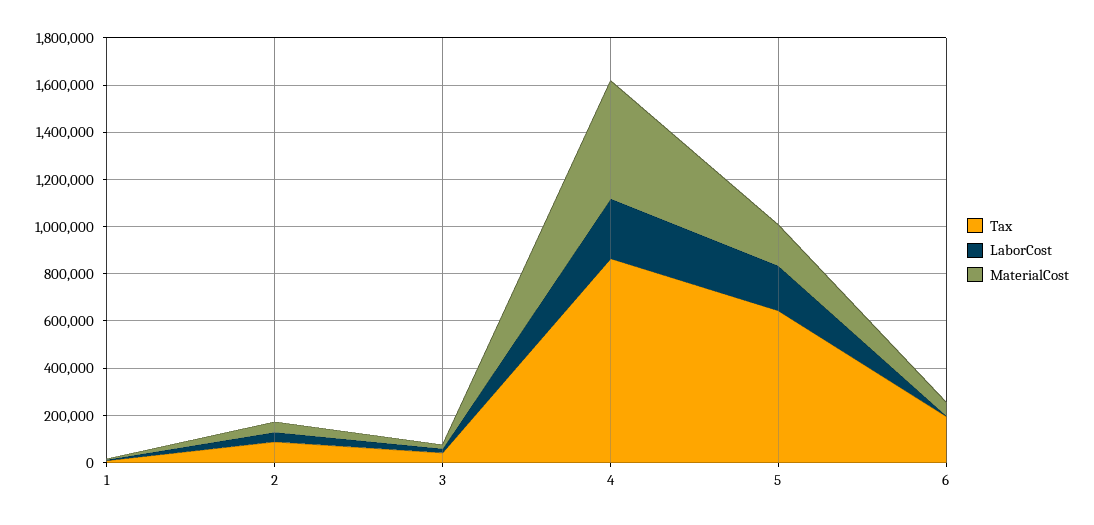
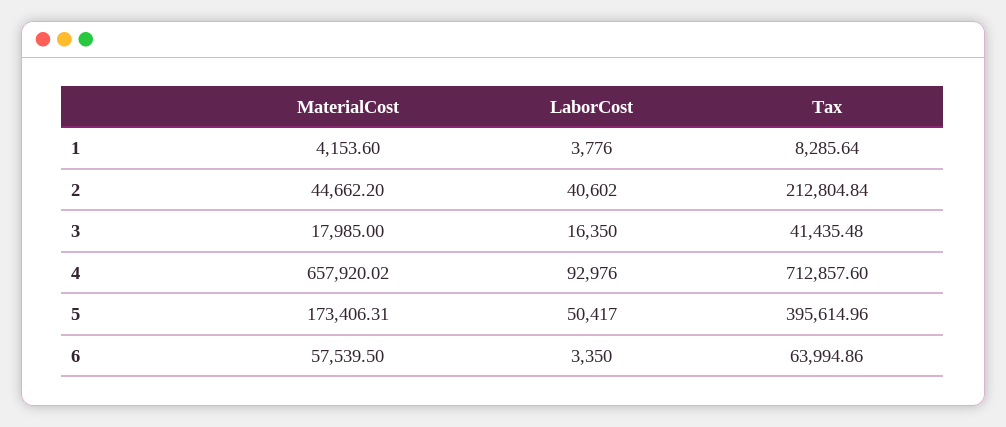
Tax, 2: 100000 -> 212804.84
Tax, 4: 850000 -> 712857.6
LaborCost, 4: 250000 -> 92976
MaterialCost, 4: 500000 -> 657920.02
Tax, 5: 650000 -> 395614.96
LaborCost, 5: 200000 -> 50417
Tax, 6: 200000 -> 63994.86

